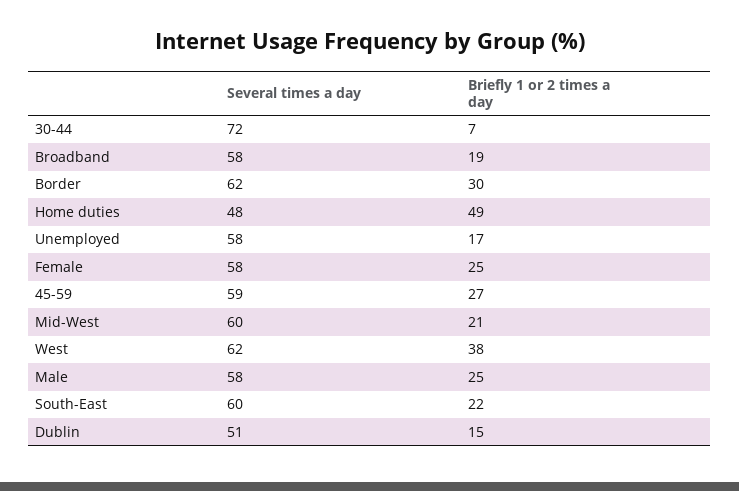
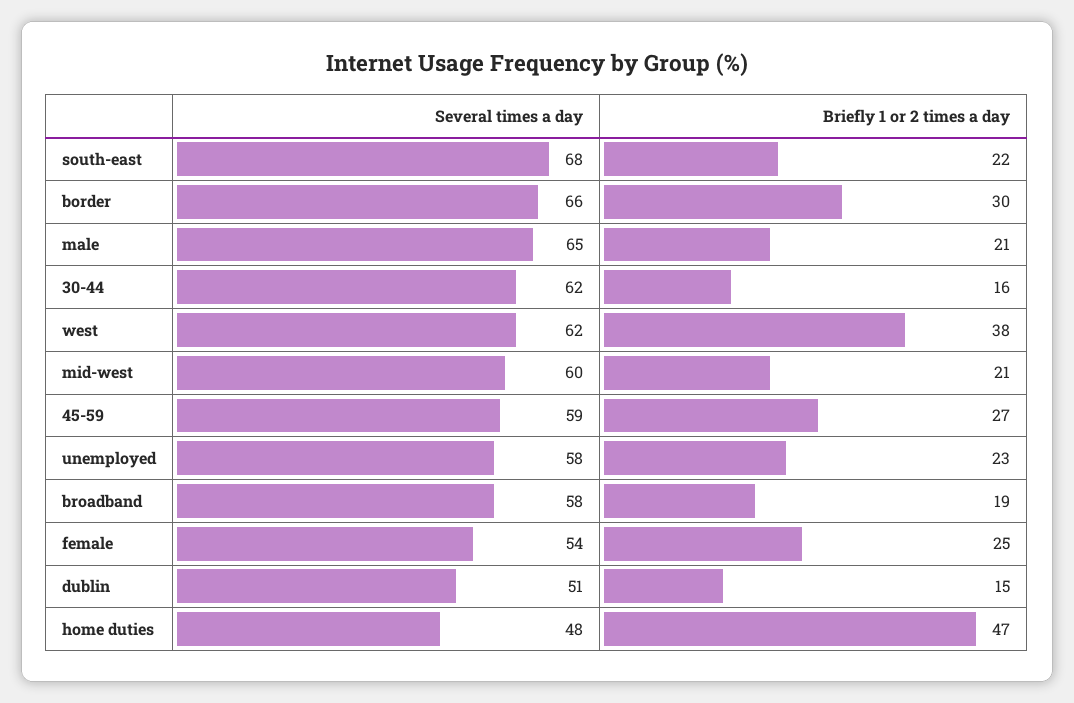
Several times a day, 30-44: 72 -> 62
Briefly 1 or 2 times a day, 30-44: 7 -> 16
Several times a day, Border: 62 -> 66
Briefly 1 or 2 times a day, Home duties: 49 -> 47
Briefly 1 or 2 times a day, Unemployed: 17 -> 23
Several times a day, Female: 58 -> 54
Several times a day, Male: 58 -> 65
Briefly 1 or 2 times a day, Male: 25 -> 21
Several times a day, South-East: 60 -> 68

